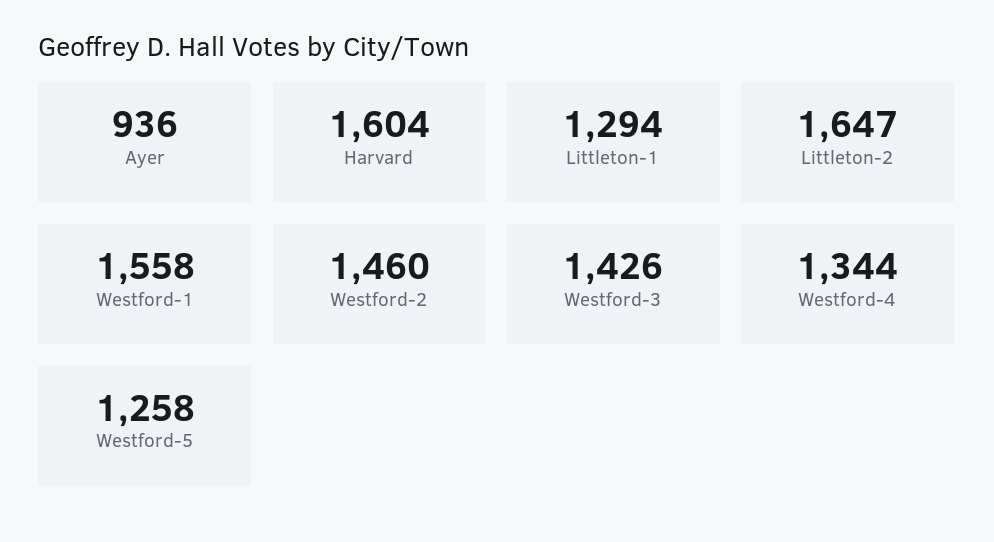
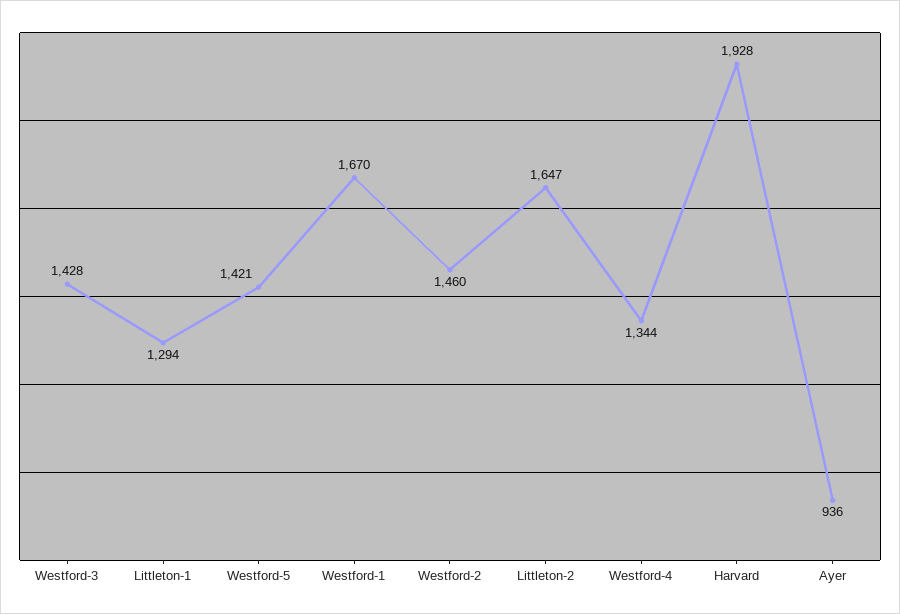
Harvard: 1604 -> 1928
Westford-1: 1558 -> 1670
Westford-3: 1426 -> 1428
Westford-5: 1258 -> 1421

